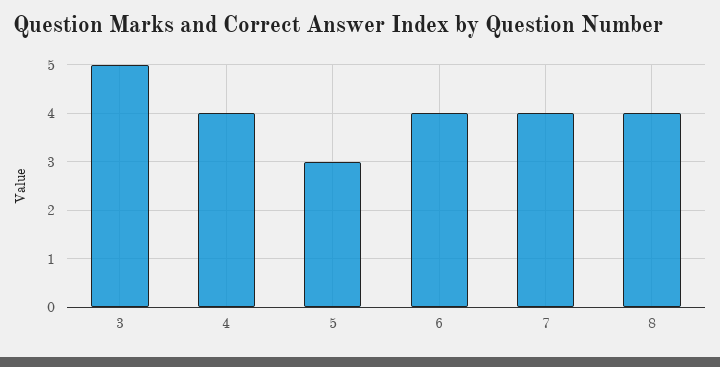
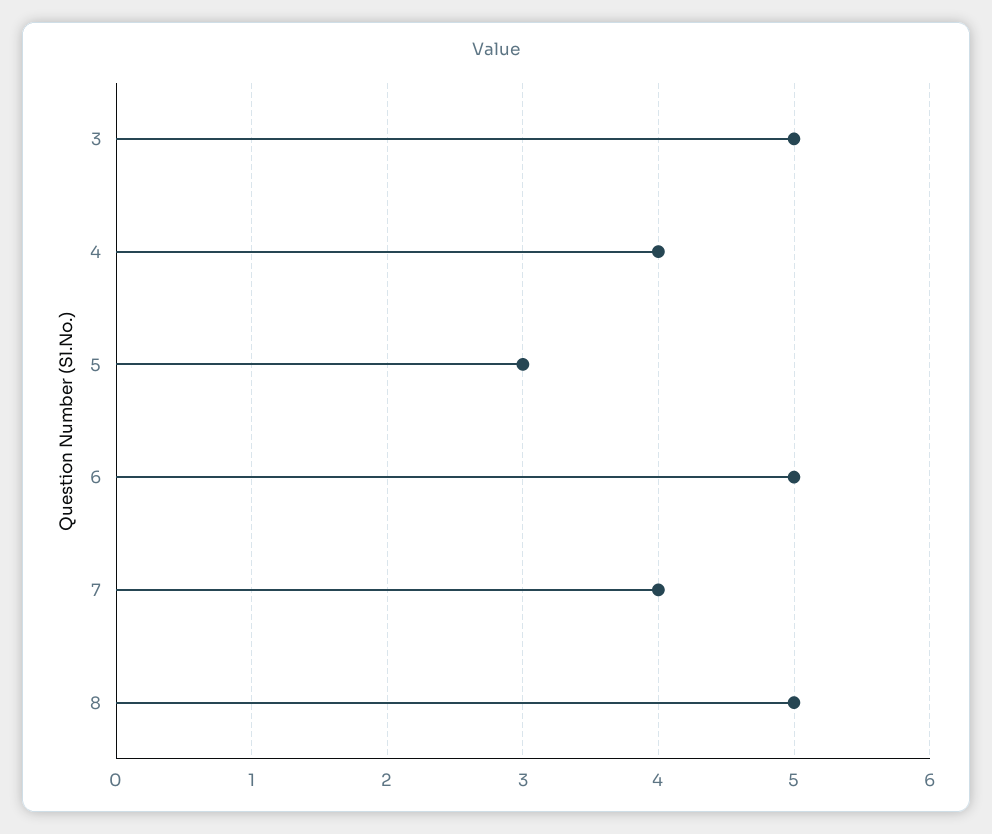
6: 4 -> 5
8: 4 -> 5

